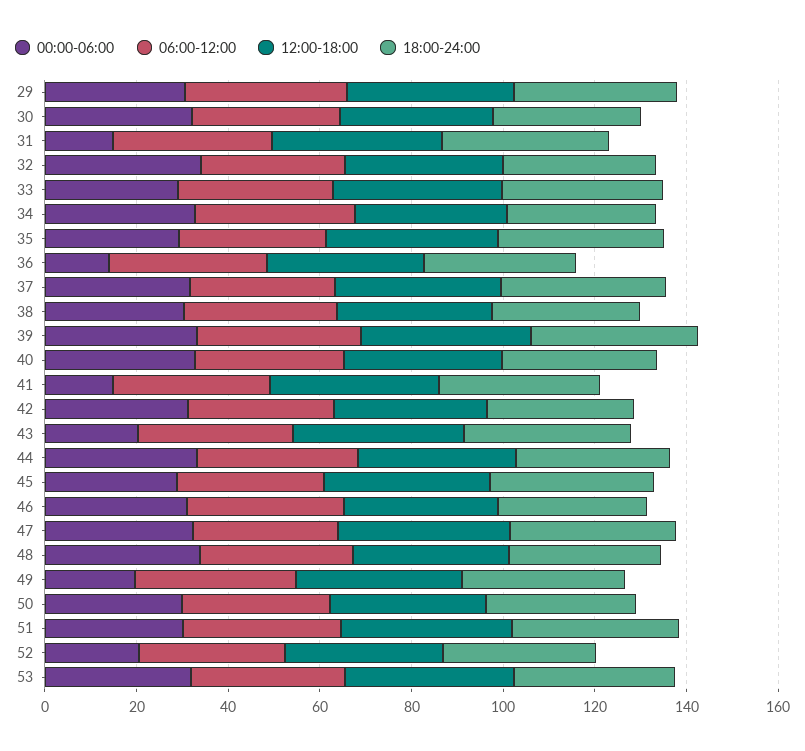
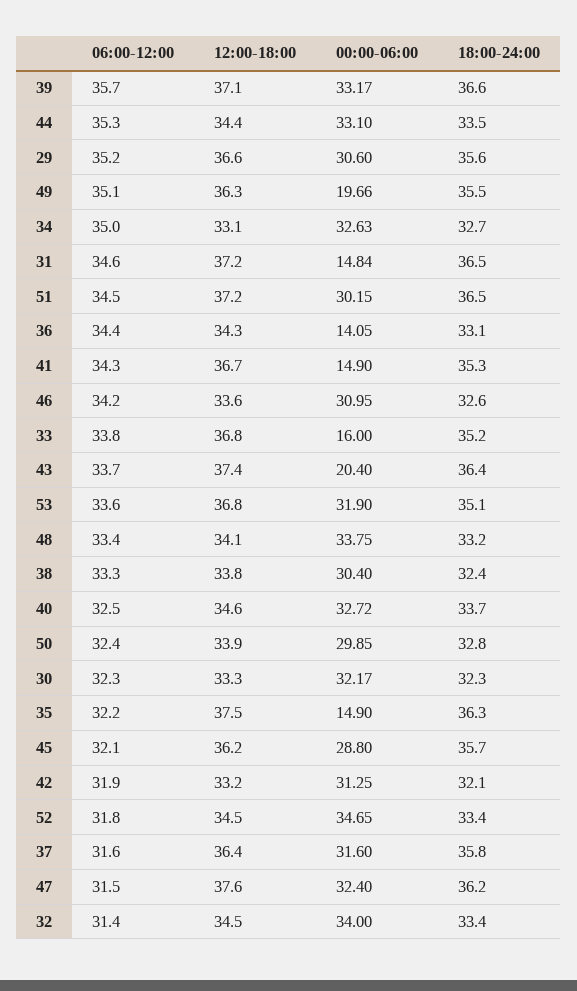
00:00-06:00, 33: 30 -> 16
00:00-06:00, 35: 30 -> 14.9
00:00-06:00, 52: 20 -> 34.65

